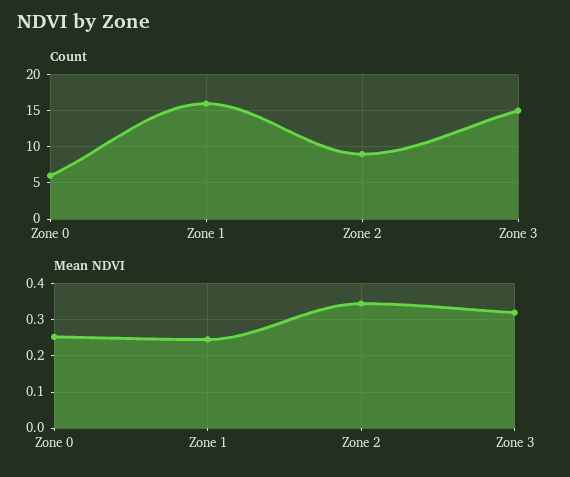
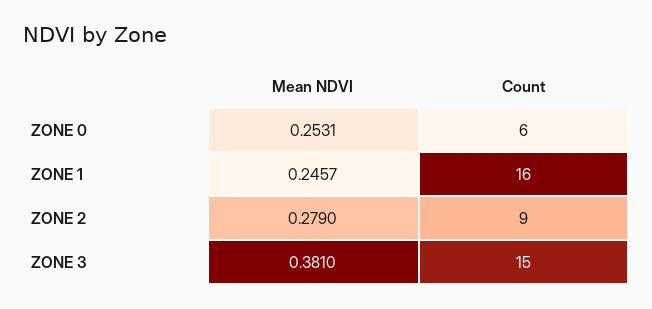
Mean NDVI, Zone 2: 0.34 -> 0.279
Mean NDVI, Zone 3: 0.32 -> 0.381

